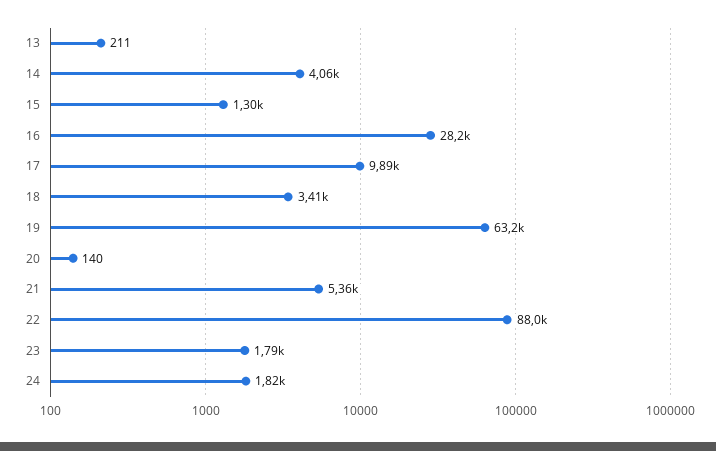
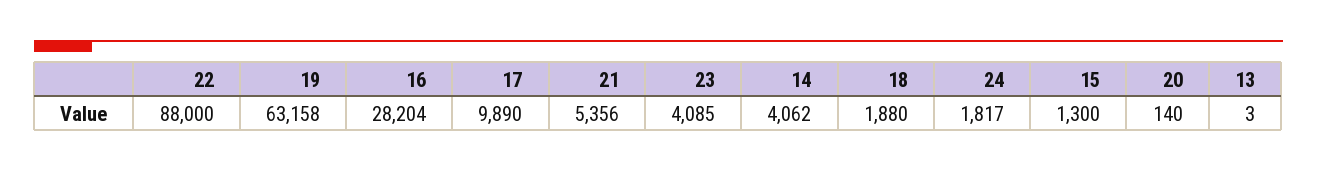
13: 211 -> 3
18: 3410 -> 1880
23: 1790 -> 4085

